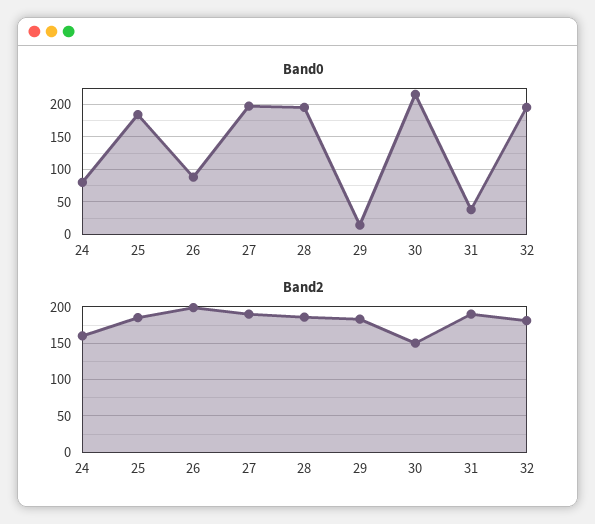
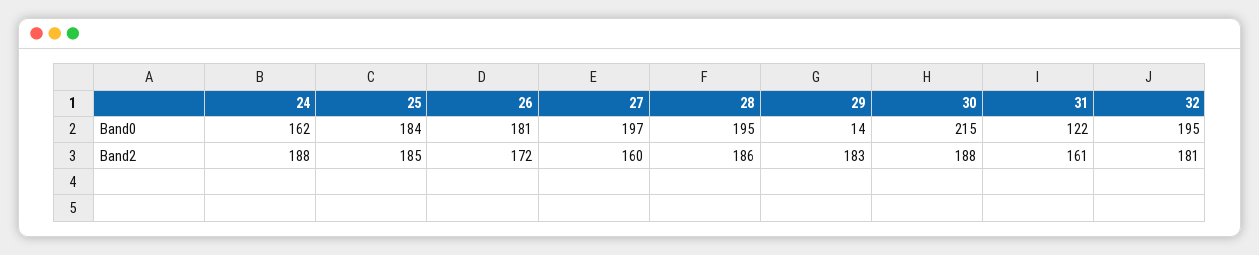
Band0, 24: 80 -> 162
Band0, 26: 90 -> 181
Band0, 31: 40 -> 122
Band2, 24: 160 -> 188
Band2, 26: 200 -> 172
Band2, 27: 190 -> 160
Band2, 30: 150 -> 188
Band2, 31: 190 -> 161

